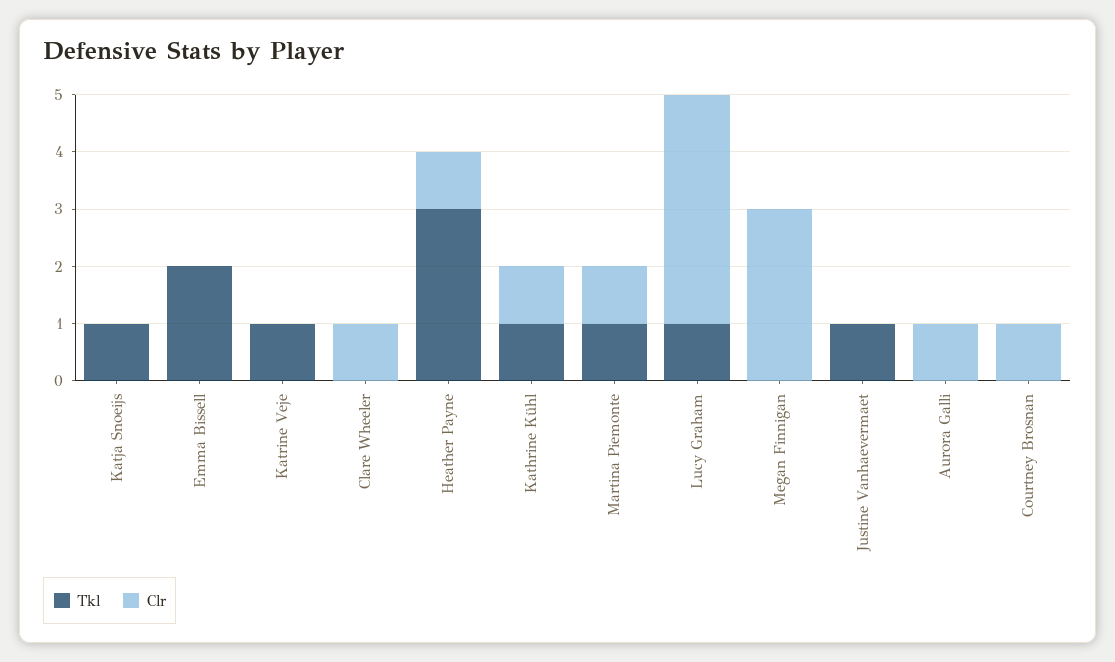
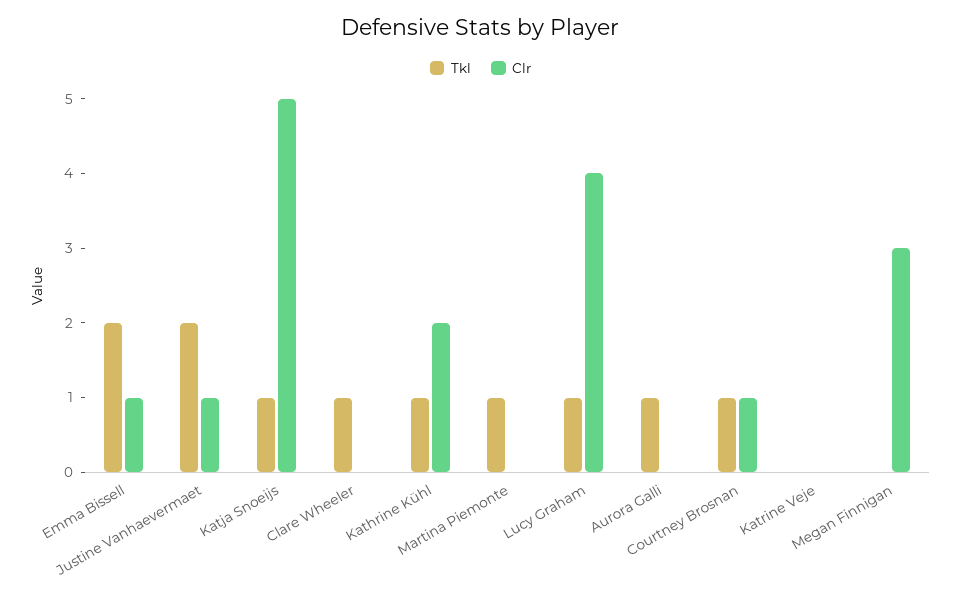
Clr, Katja Snoeijs: 0 -> 5
Clr, Emma Bissell: 0 -> 1
Tkl, Katrine Veje: 1 -> 0
Tkl, Clare Wheeler: 0 -> 1
Clr, Clare Wheeler: 1 -> 0
Tkl, Heather Payne: 3 -> none
Clr, Heather Payne: 1 -> none
Clr, Kathrine Kühl: 1 -> 2
Clr, Martina Piemonte: 1 -> 0
Tkl, Justine Vanhaevermaet: 1 -> 2
Clr, Justine Vanhaevermaet: 0 -> 1
Tkl, Aurora Galli: 0 -> 1
Clr, Aurora Galli: 1 -> 0
Tkl, Courtney Brosnan: 0 -> 1

